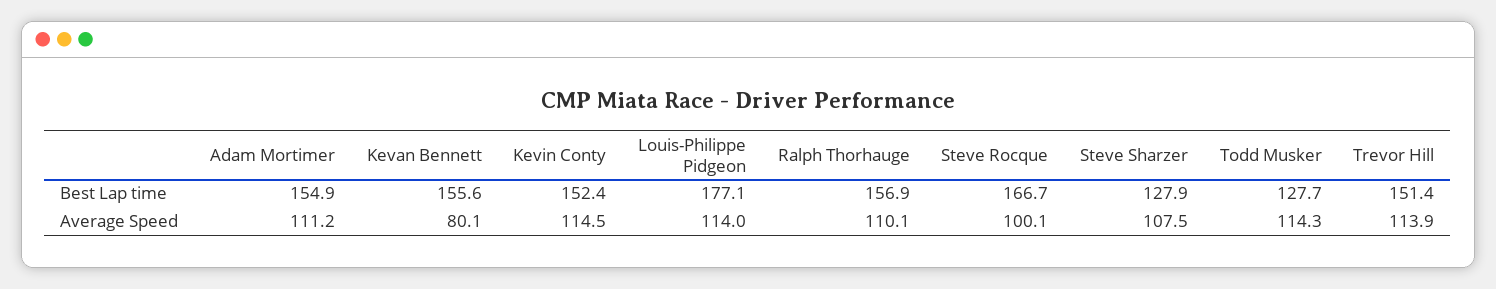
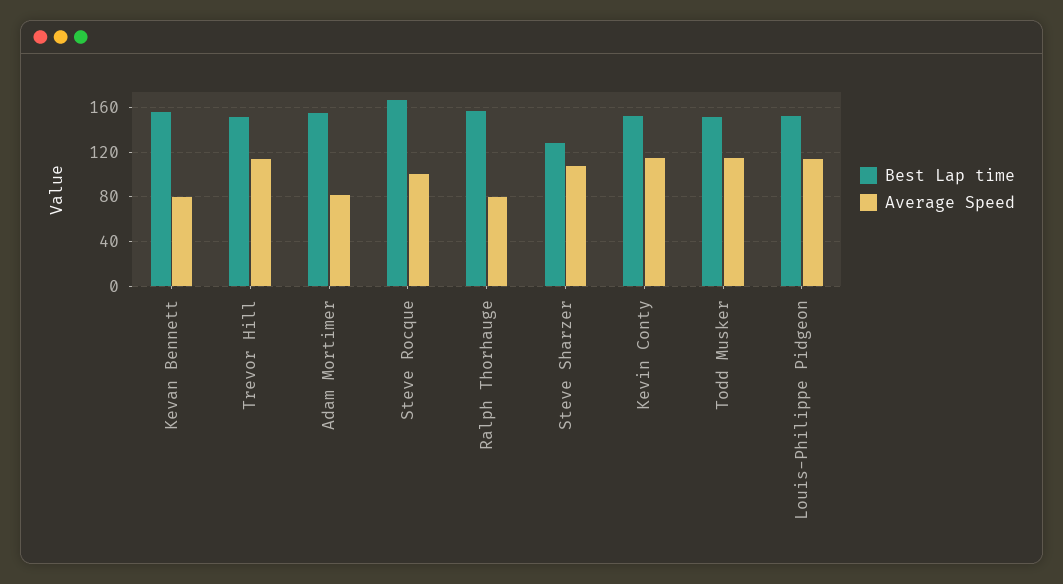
Best Lap time, Louis-Philippe Pidgeon: 177.1 -> 150
Best Lap time, Todd Musker: 127.7 -> 150
Average Speed, Adam Mortimer: 111.2 -> 80
Average Speed, Ralph Thorhauge: 110.1 -> 80

